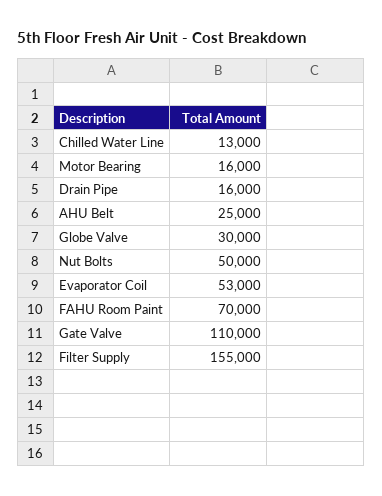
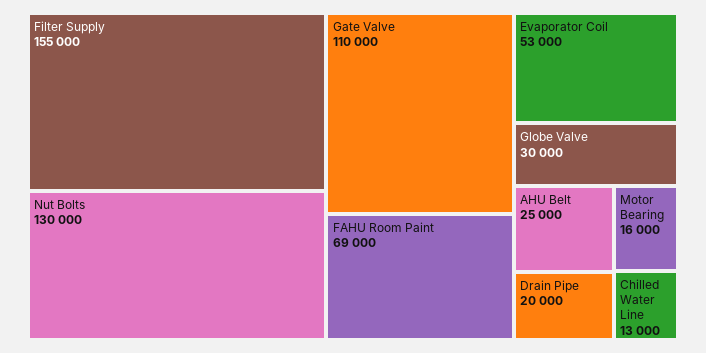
Drain Pipe: 16000 -> 20000
Nut Bolts: 50000 -> 130000
FAHU Room Paint: 70000 -> 69000

